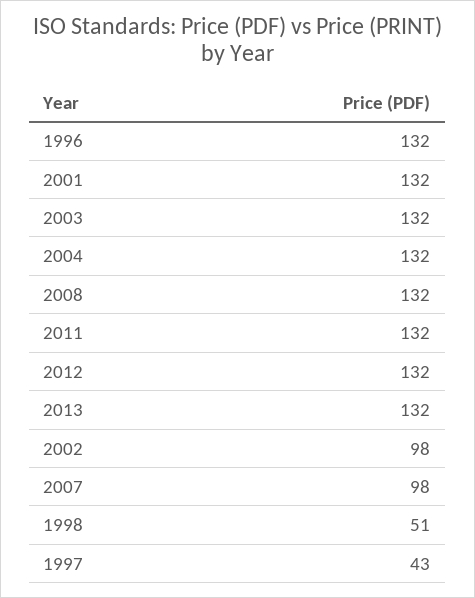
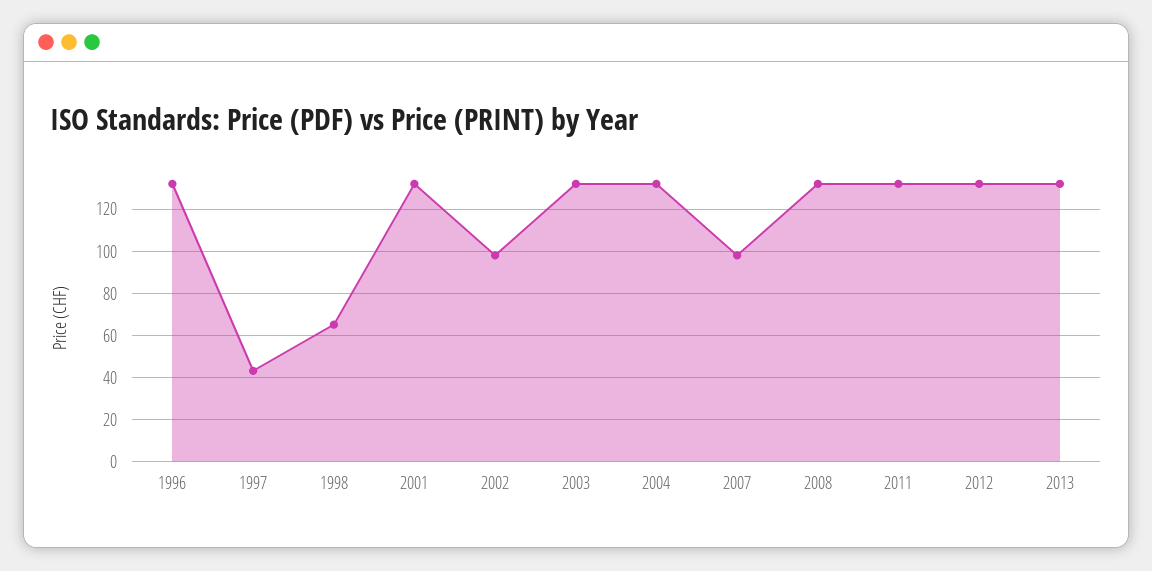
1998: 51 -> 65

